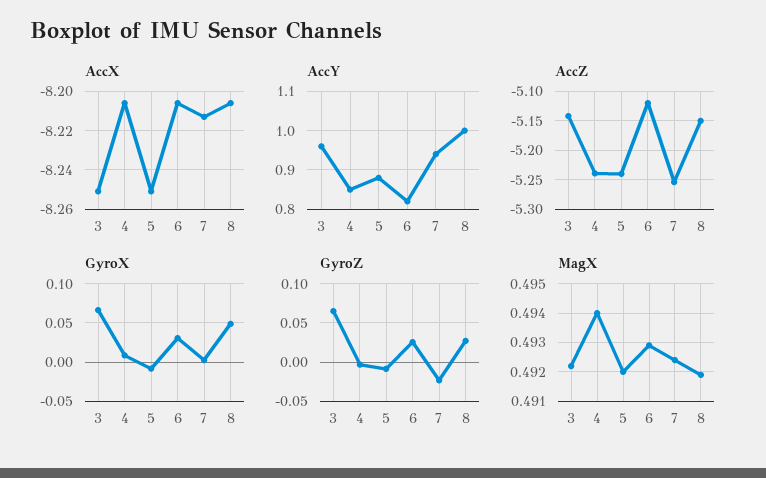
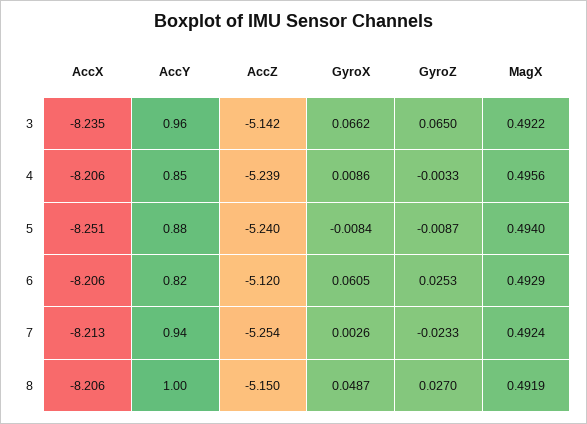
AccX, 3: -8.25 -> -8.235
GyroX, 6: 0.03 -> 0.0605
MagX, 4: 0.494 -> 0.4956
MagX, 5: 0.492 -> 0.494

